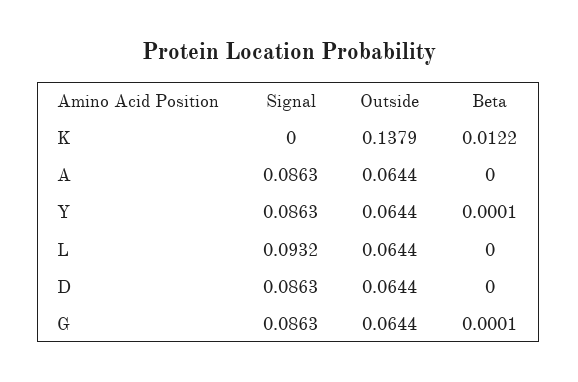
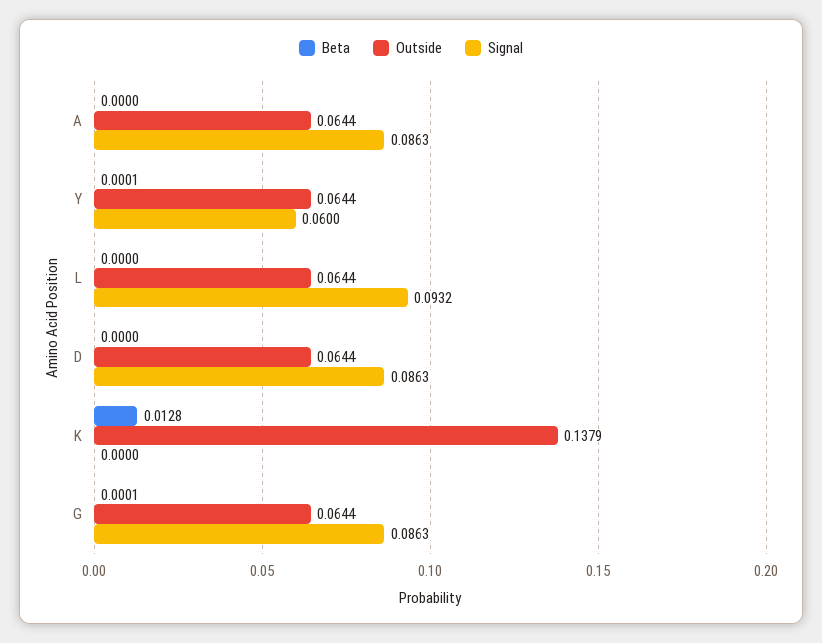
Beta, K: 0.0122 -> 0.0128
Signal, Y: 0.0863 -> 0.06

